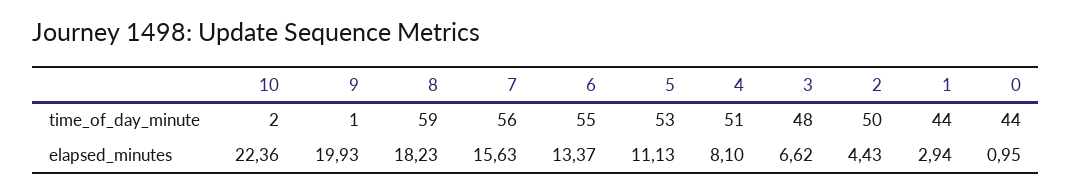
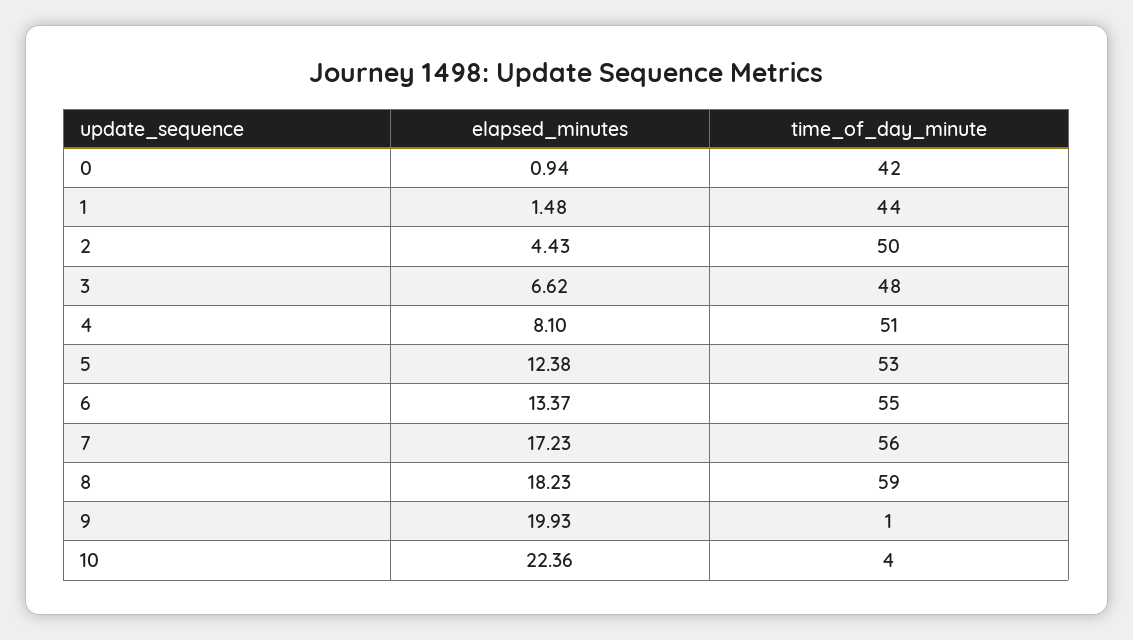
10, time_of_day_minute: 2 -> 4
0, time_of_day_minute: 44 -> 42
7, elapsed_minutes: 15.63 -> 17.23
5, elapsed_minutes: 11.13 -> 12.38
1, elapsed_minutes: 2.94 -> 1.48
0, elapsed_minutes: 0.95 -> 0.94

